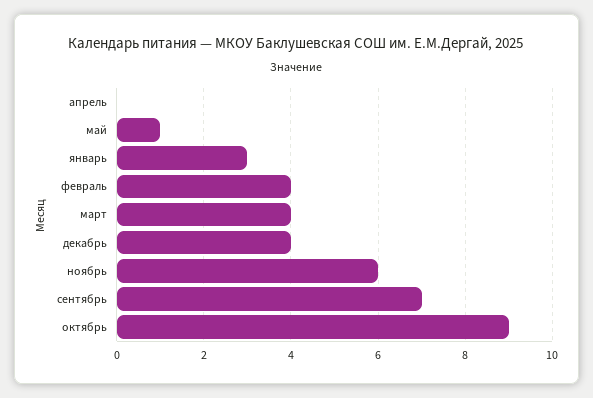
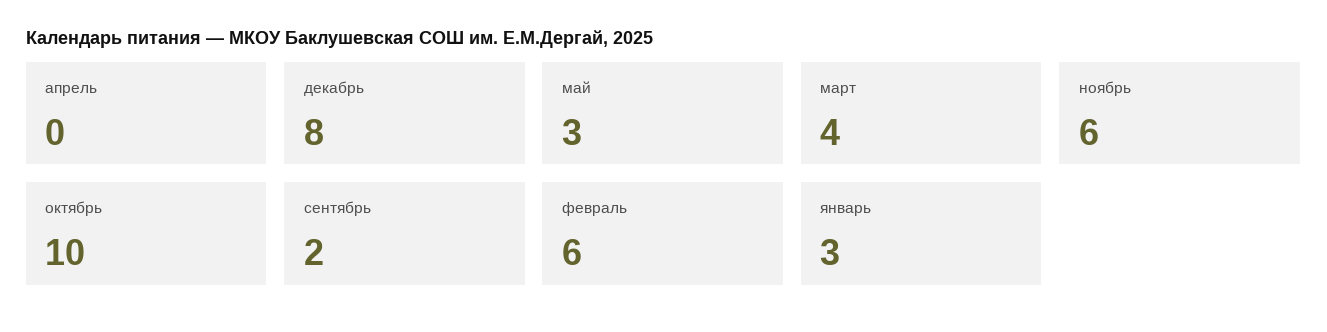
май: 1 -> 3
февраль: 4 -> 6
декабрь: 4 -> 8
сентябрь: 7 -> 2
октябрь: 9 -> 10

